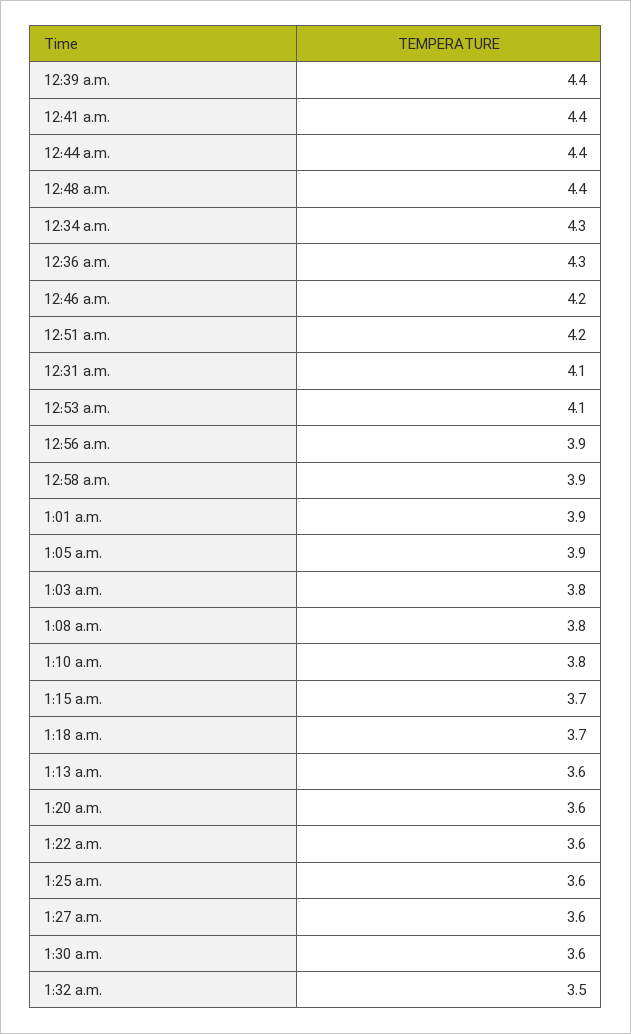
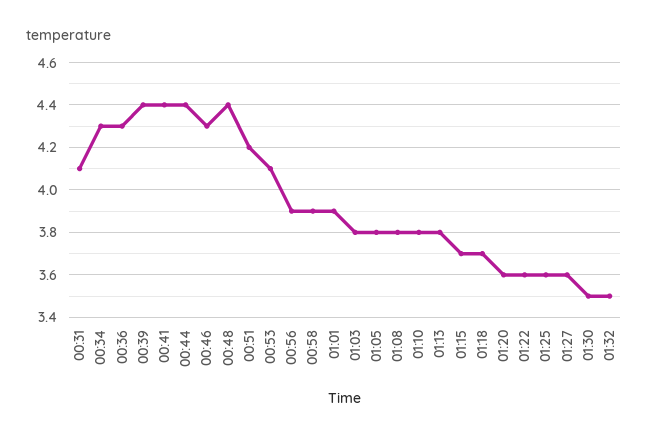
12:46 a.m.: 4.2 -> 4.3
1:05 a.m.: 3.9 -> 3.8
1:13 a.m.: 3.6 -> 3.8
1:30 a.m.: 3.6 -> 3.5

